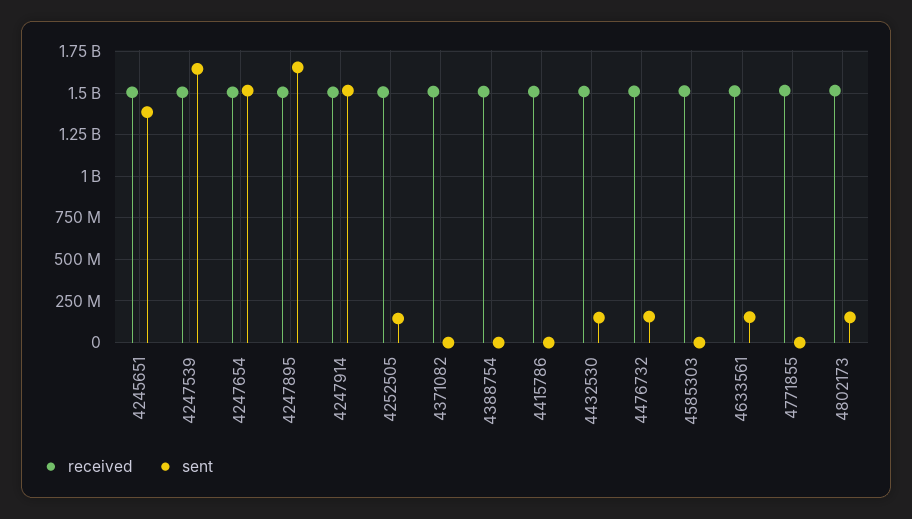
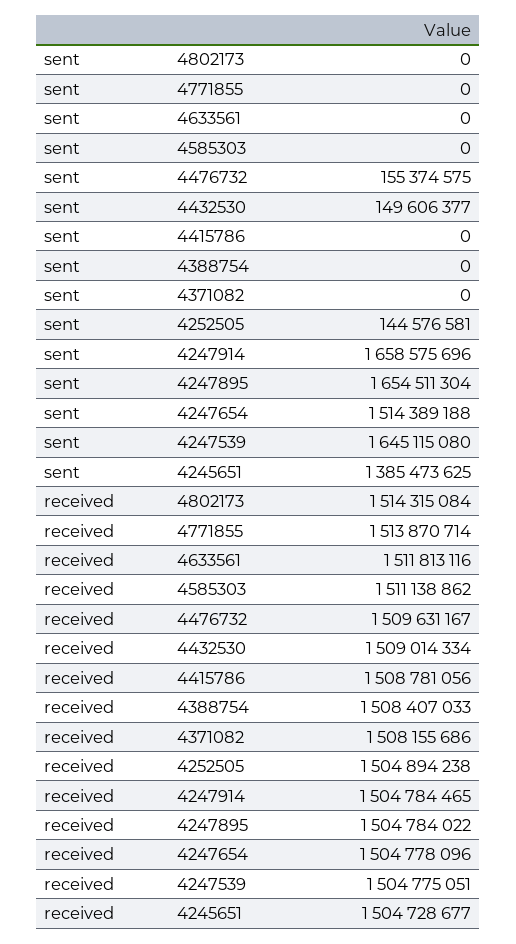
sent, 4247914: 1500000000 -> 1658575696
sent, 4633561: 150000000 -> 0
sent, 4802173: 150000000 -> 0

